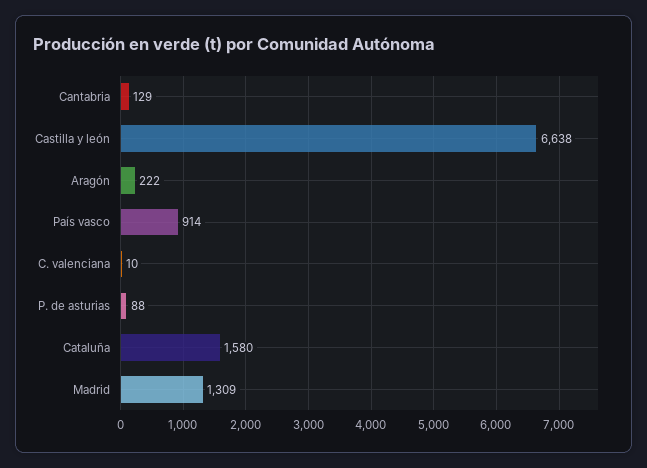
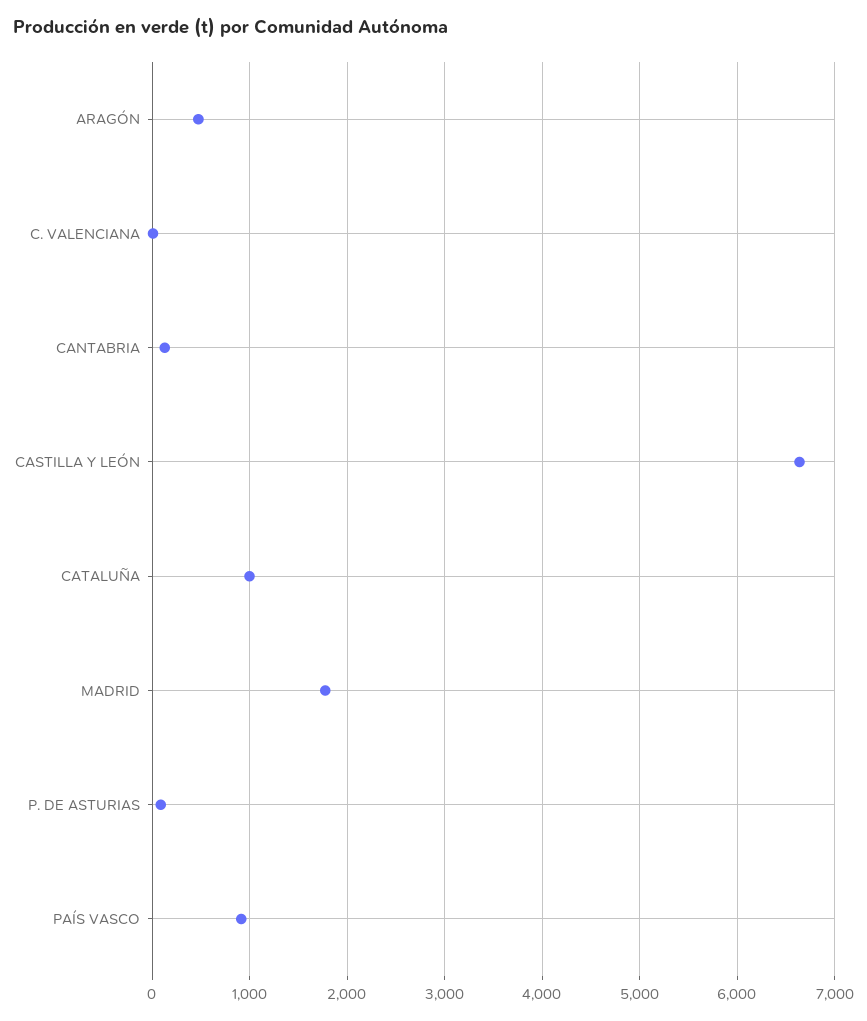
Aragón: 222 -> 500
Cataluña: 1580 -> 1000
Madrid: 1309 -> 1800

